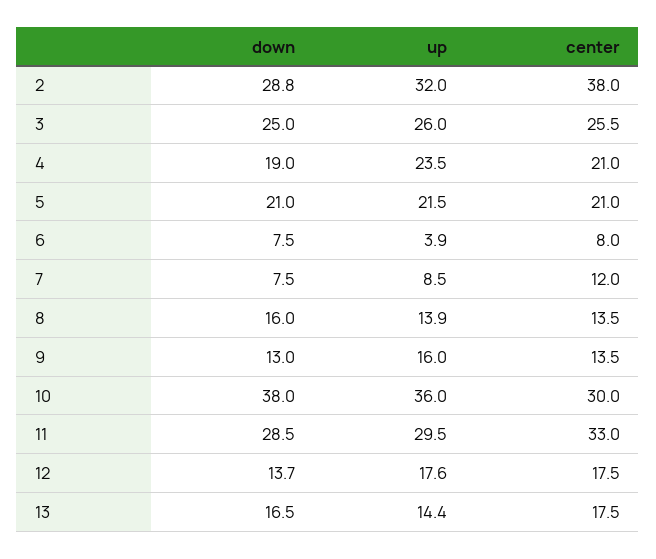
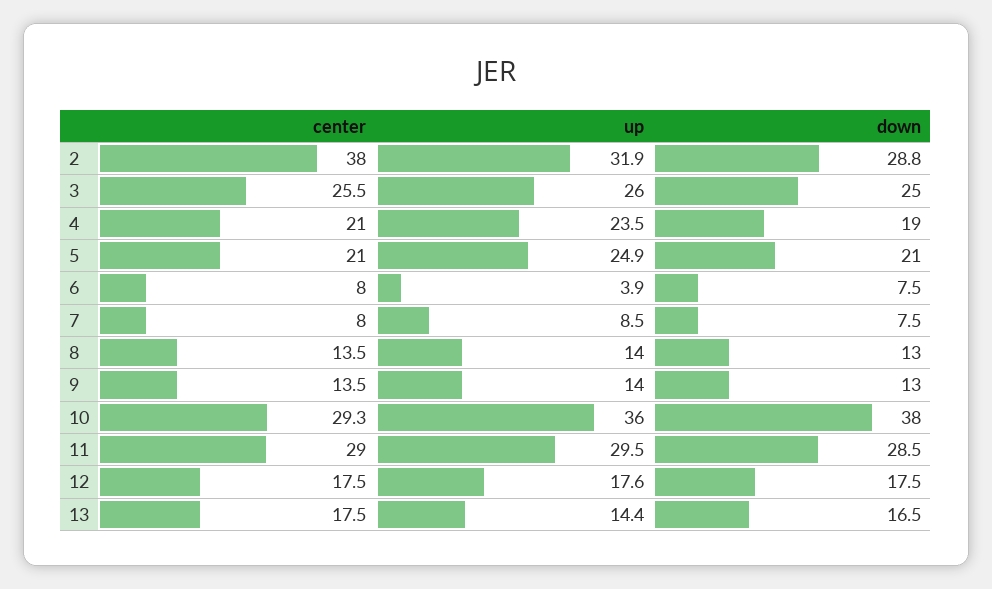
up, 2: 32 -> 31.9
up, 5: 21.5 -> 24.9
center, 7: 12 -> 8
down, 8: 16 -> 13
up, 8: 13.9 -> 14
up, 9: 16 -> 14
center, 10: 30 -> 29.3
center, 11: 33 -> 29
down, 12: 13.7 -> 17.5

